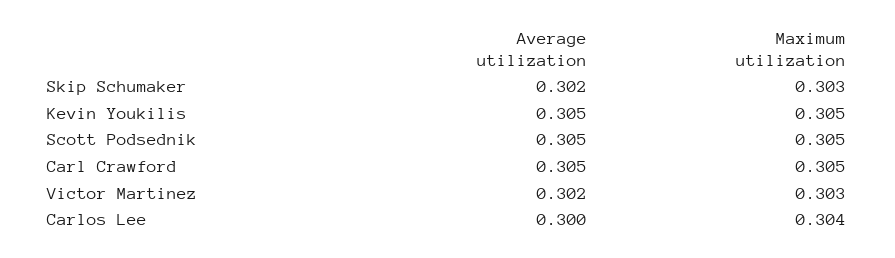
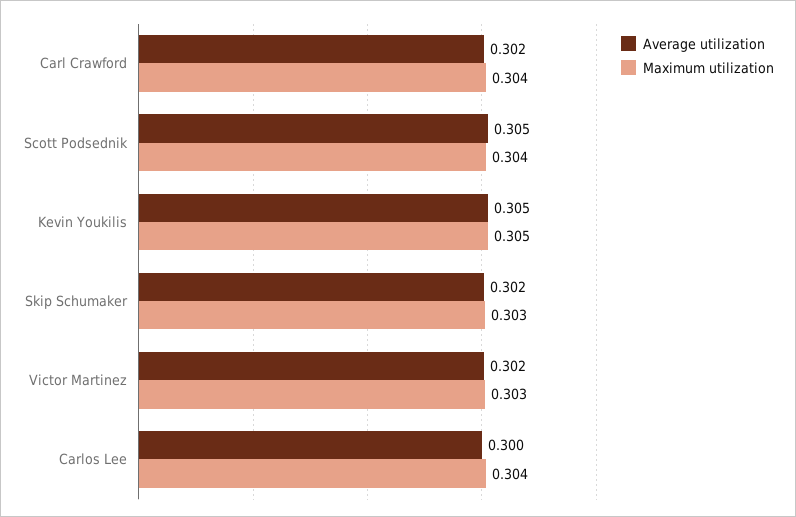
Maximum utilization, Scott Podsednik: 0.305 -> 0.304
Average utilization, Carl Crawford: 0.305 -> 0.302
Maximum utilization, Carl Crawford: 0.305 -> 0.304

